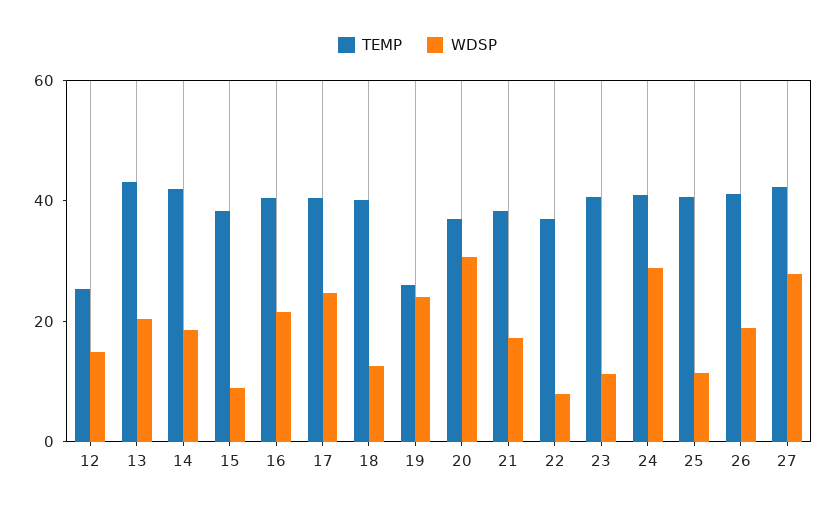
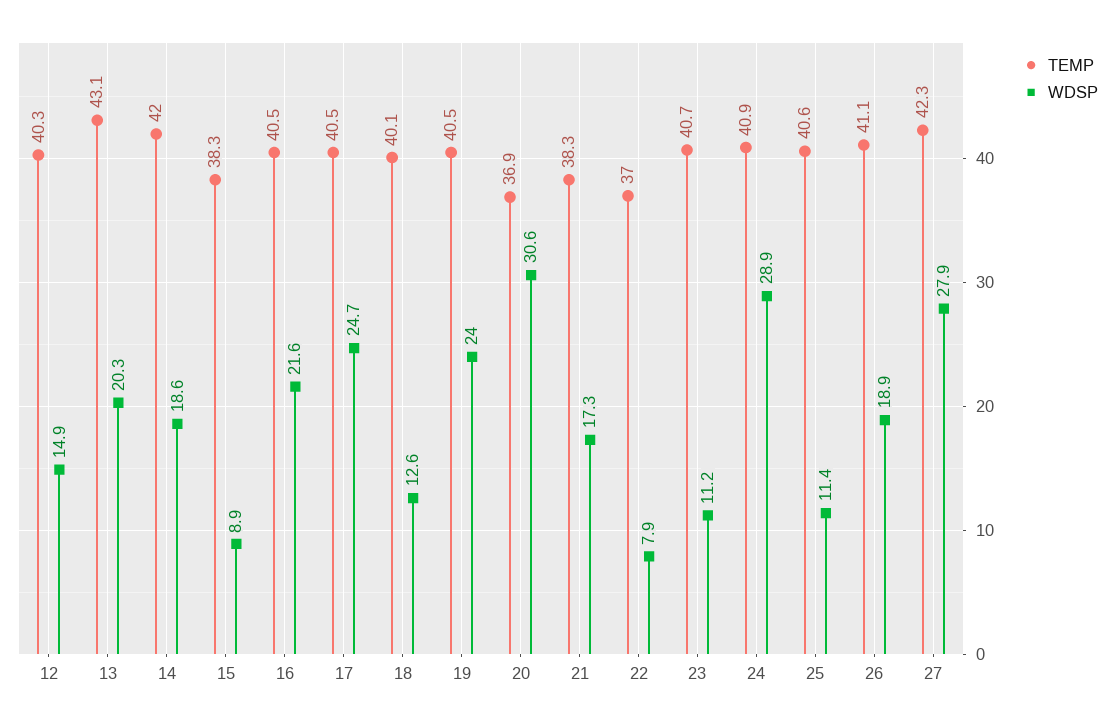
TEMP, 12: 25 -> 40.3
TEMP, 19: 25 -> 40.5

